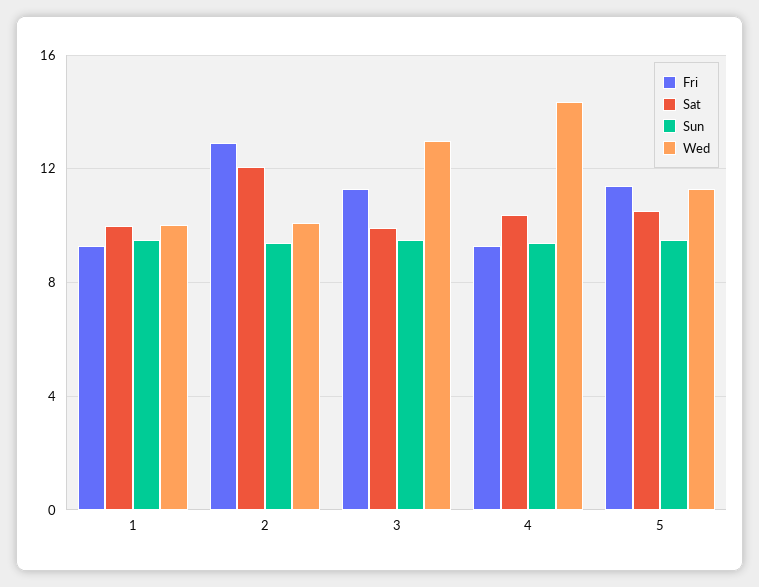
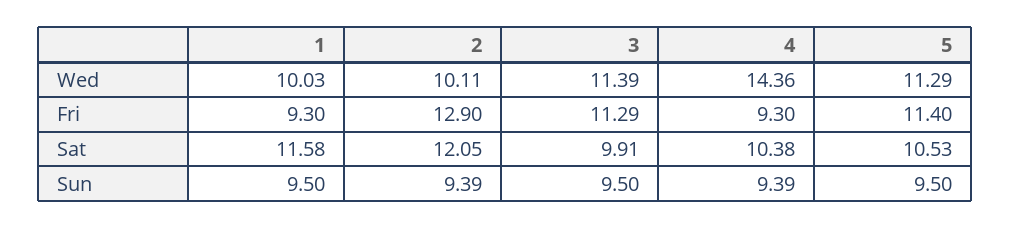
Sat, 1: 10 -> 11.58
Wed, 3: 13 -> 11.39

